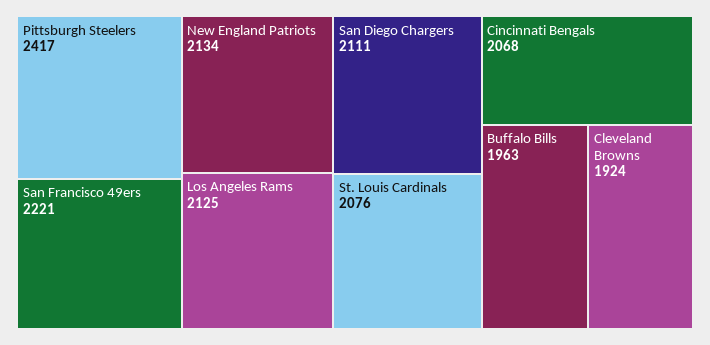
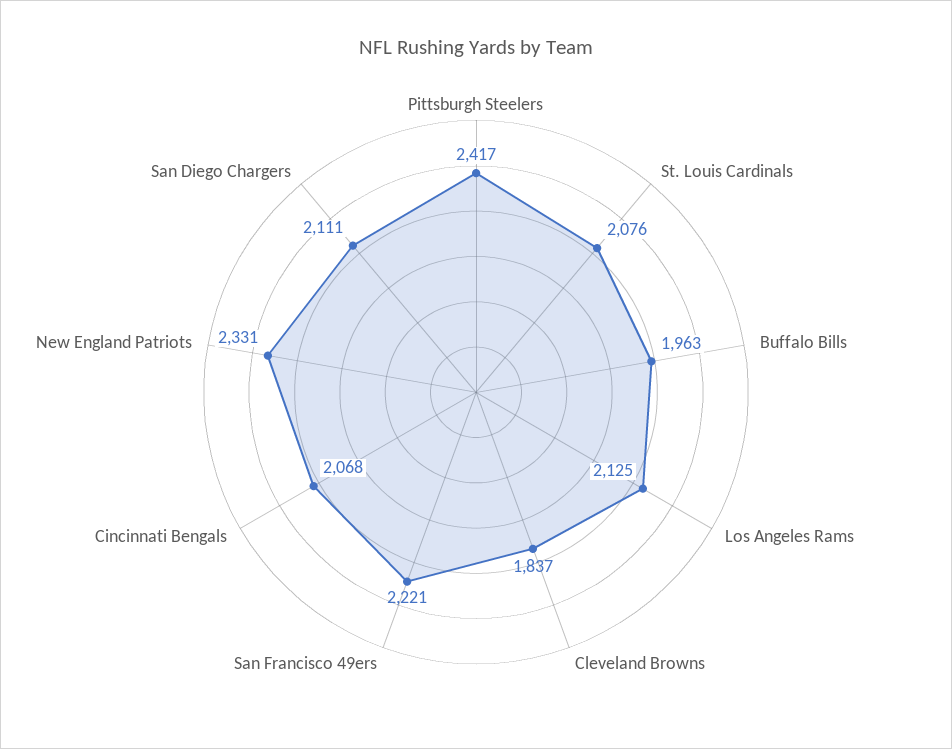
New England Patriots: 2134 -> 2331
Cleveland Browns: 1924 -> 1837

